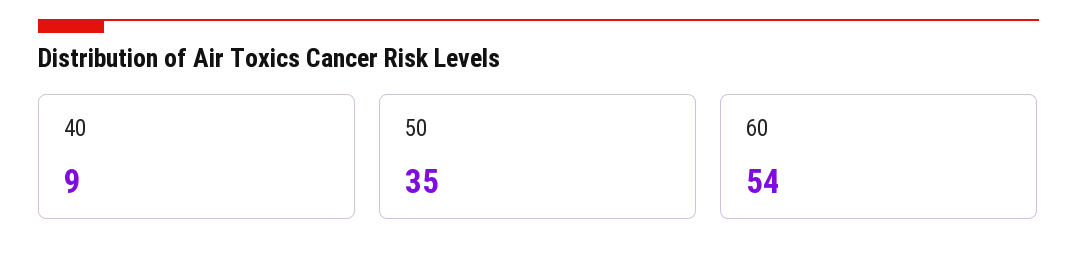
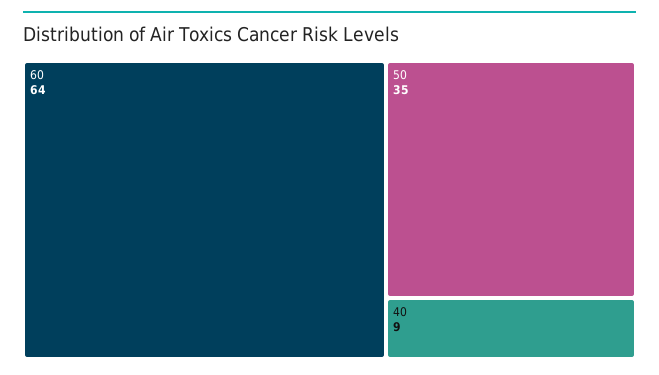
60: 54 -> 64

